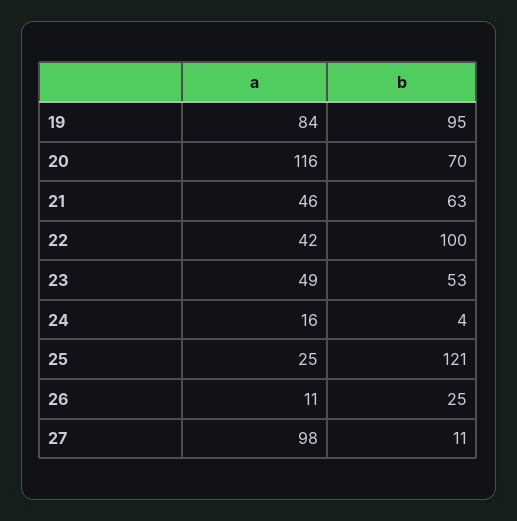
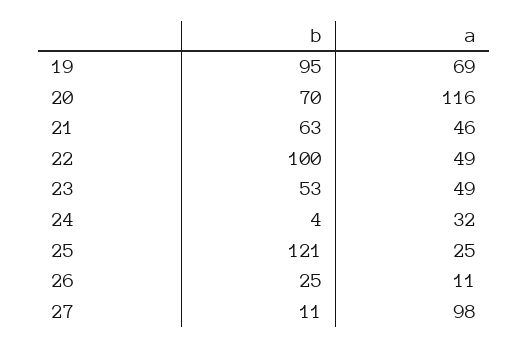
a, 19: 84 -> 69
a, 22: 42 -> 49
a, 24: 16 -> 32

